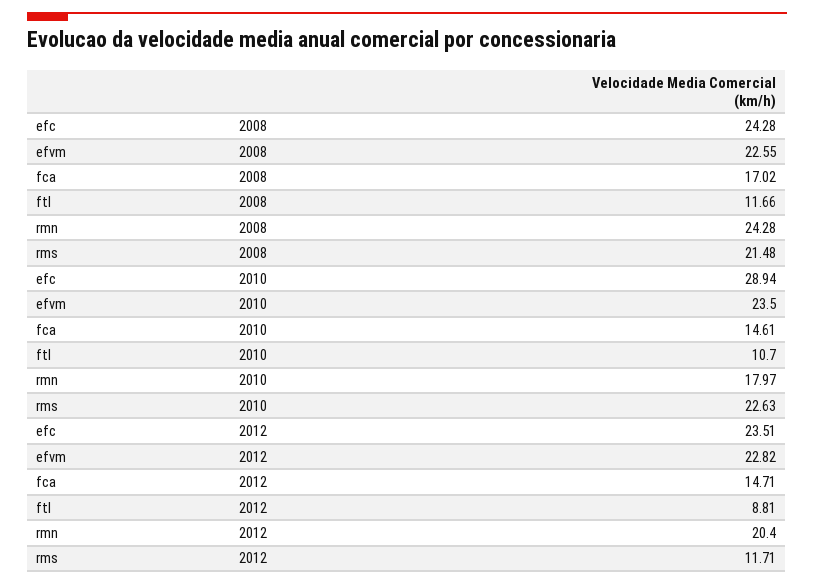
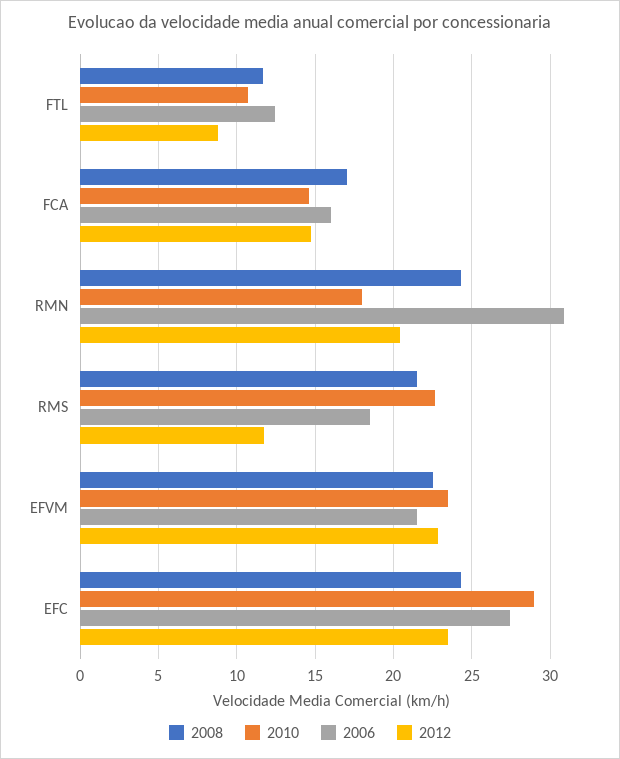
2006, ftl: none -> 12.5
2006, fca: none -> 16
2006, rmn: none -> 31
2006, rms: none -> 18.5
2006, efvm: none -> 21.5
2006, efc: none -> 27.5

